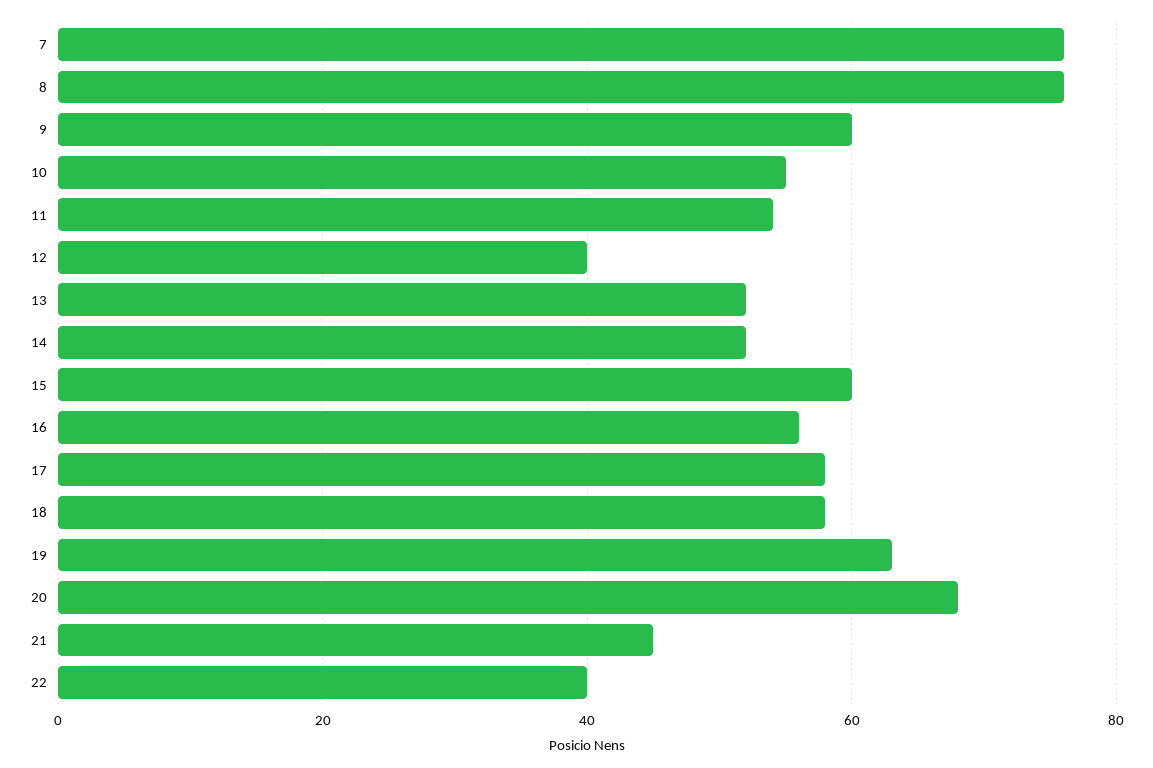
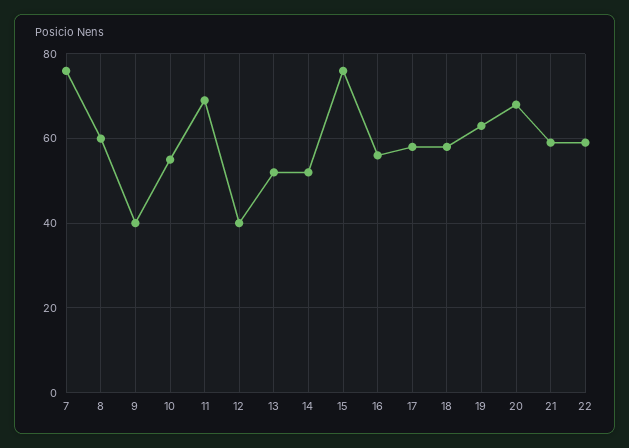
8: 75 -> 60
9: 60 -> 40
11: 55 -> 70
15: 60 -> 75
21: 45 -> 60
22: 40 -> 60

